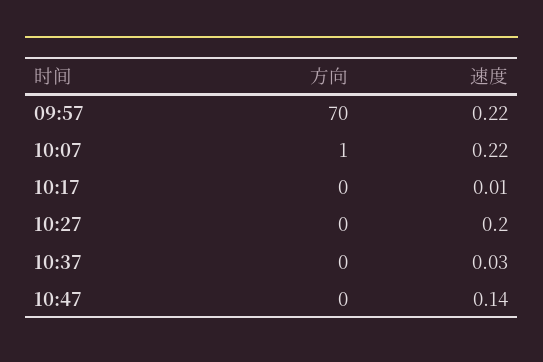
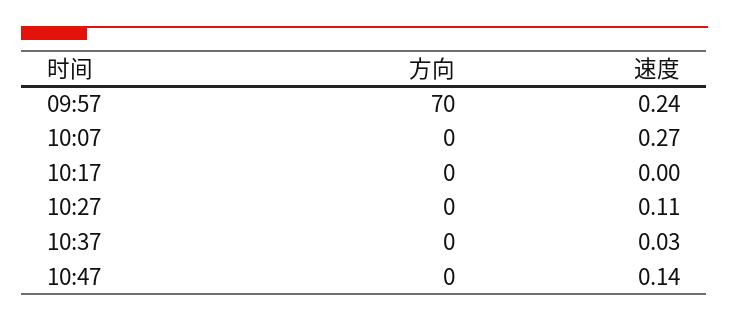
速度, 09:57: 0.22 -> 0.24
方向, 10:07: 1 -> 0
速度, 10:07: 0.22 -> 0.27
速度, 10:17: 0.01 -> 0
速度, 10:27: 0.2 -> 0.11

